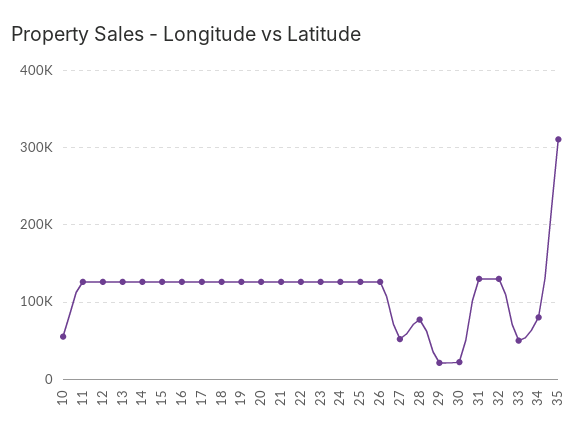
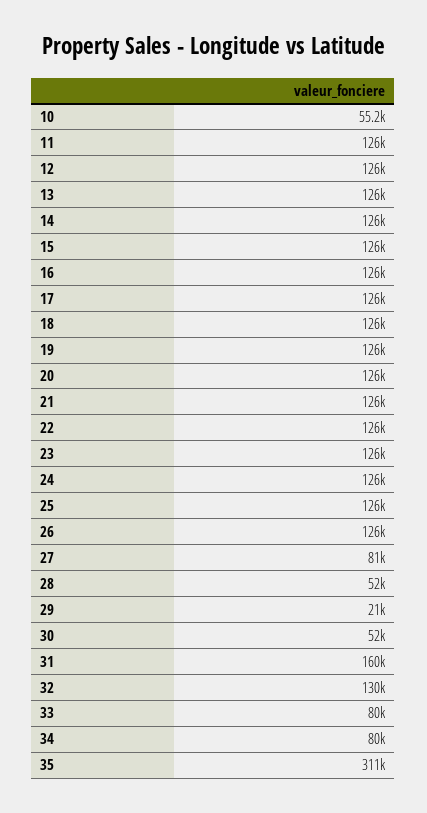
27: 50000 -> 81000
28: 80000 -> 52000
30: 20000 -> 52000
31: 130000 -> 160000
33: 50000 -> 80000

